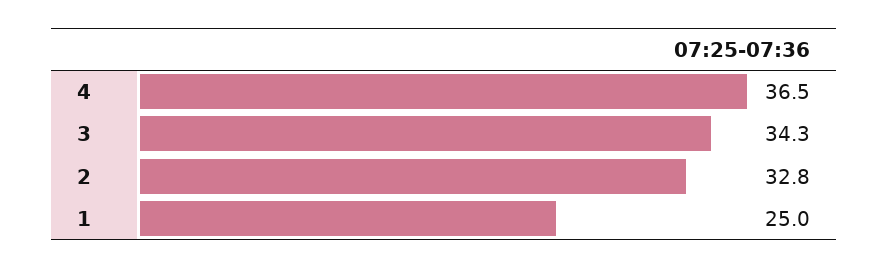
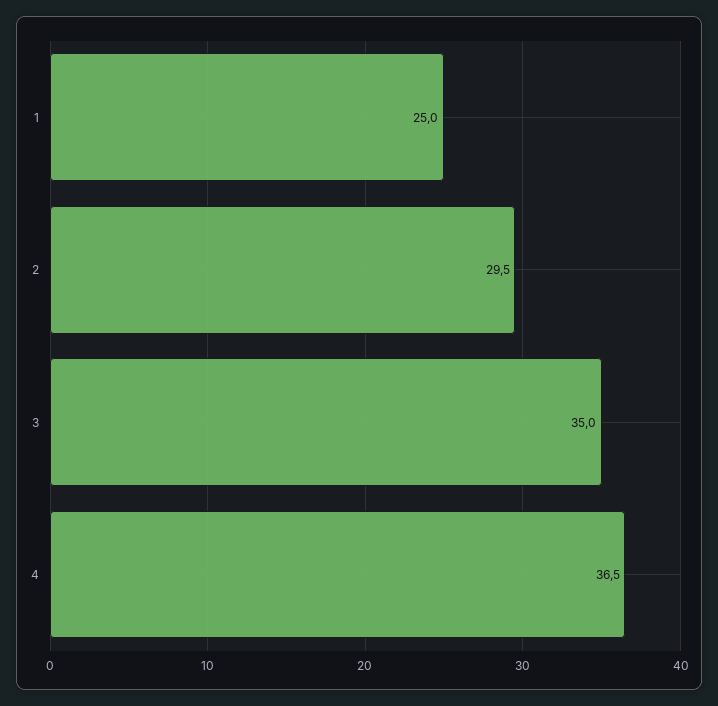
3: 34.3 -> 35
2: 32.8 -> 29.5

